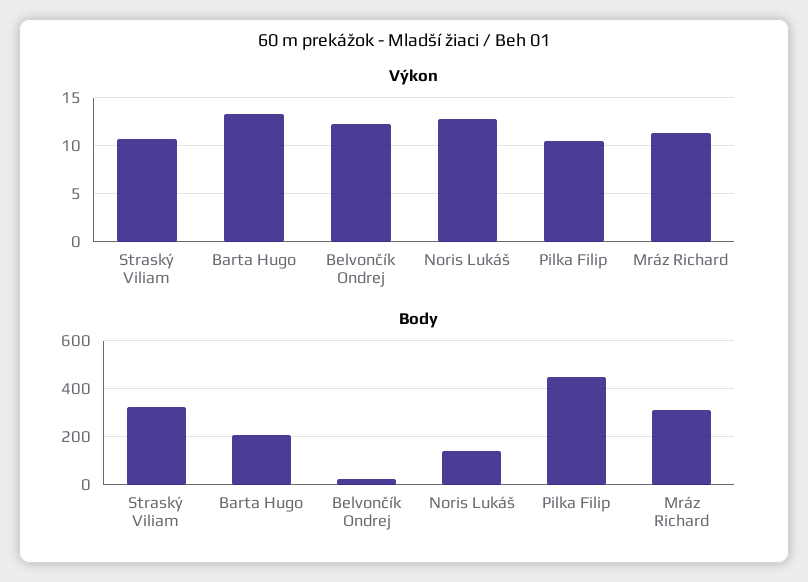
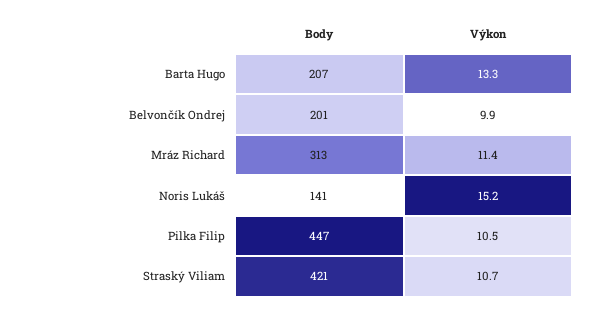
Výkon, Belvončík Ondrej: 12 -> 9.9
Výkon, Noris Lukáš: 13 -> 15.2
Body, Straský Viliam: 325 -> 421
Body, Belvončík Ondrej: 25 -> 201

